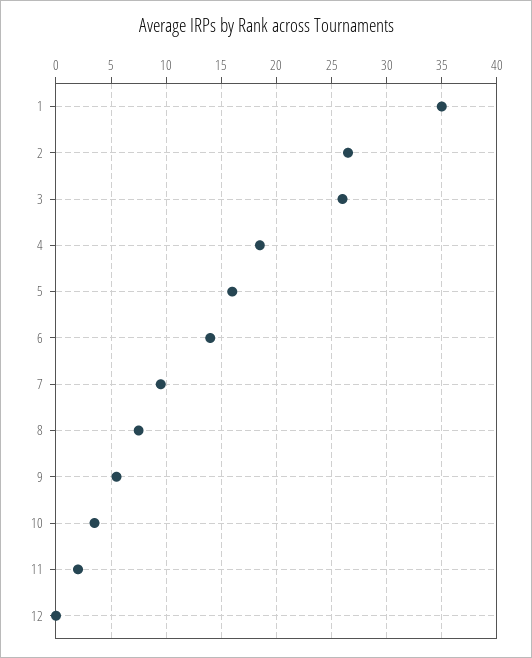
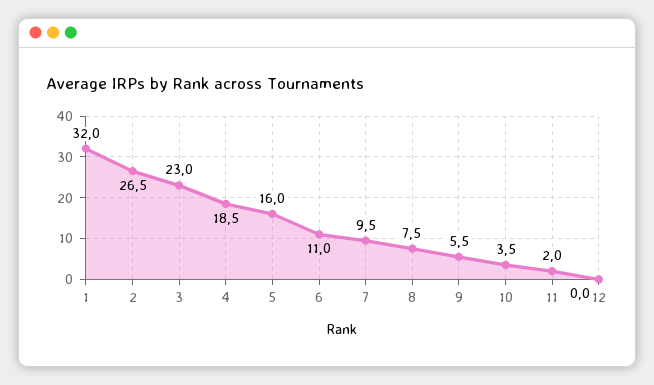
1: 35 -> 32
3: 26 -> 23
6: 14 -> 11

